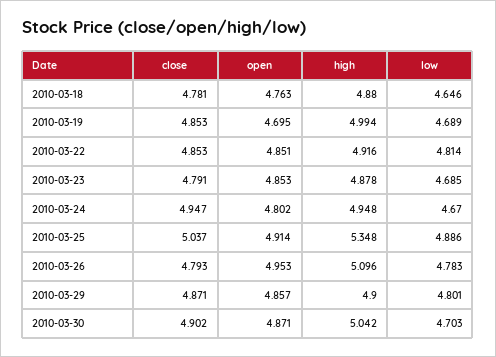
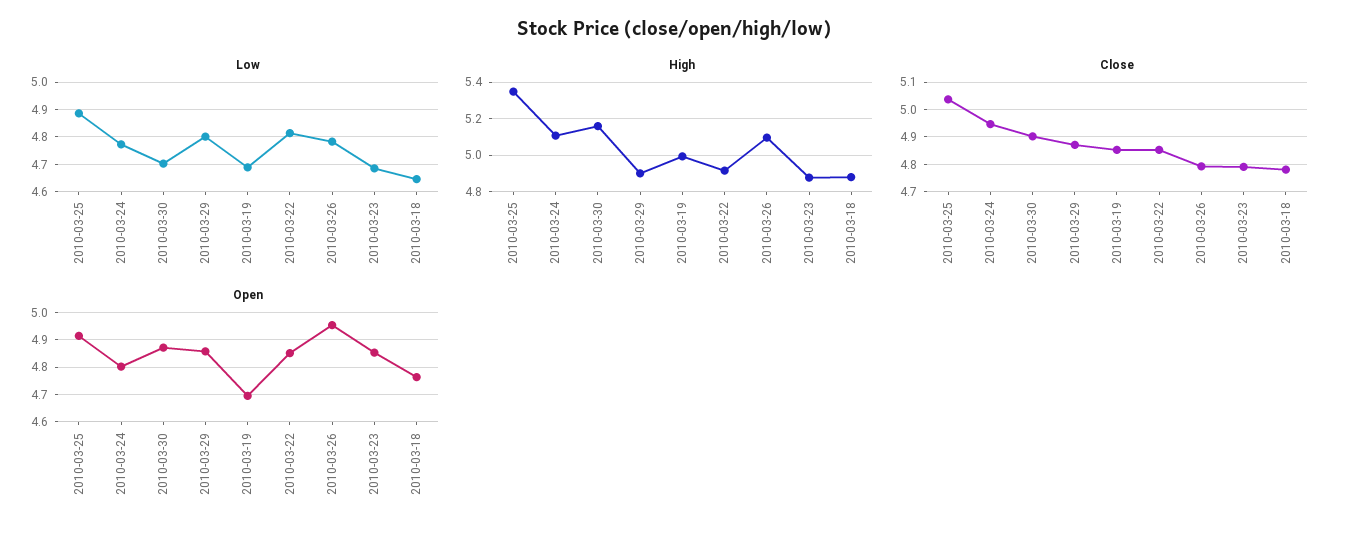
high, 2010-03-24: 4.948 -> 5.1
low, 2010-03-24: 4.67 -> 4.775
high, 2010-03-30: 5.042 -> 5.15

